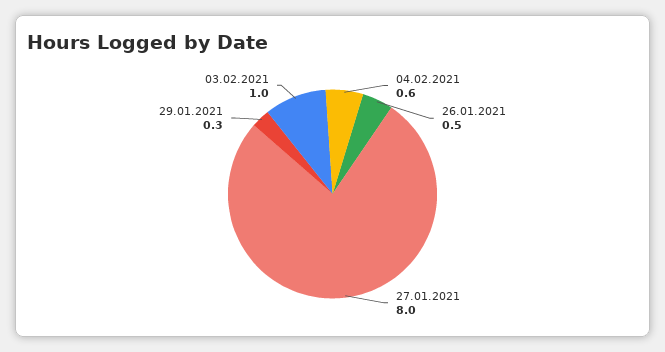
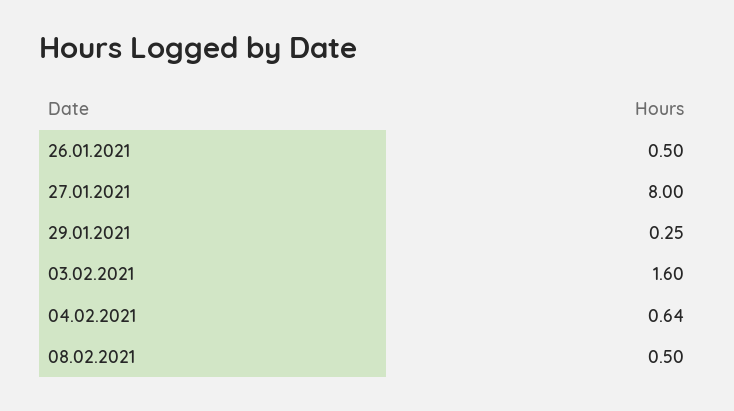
03.02.2021: 1 -> 1.6
08.02.2021: none -> 0.5

